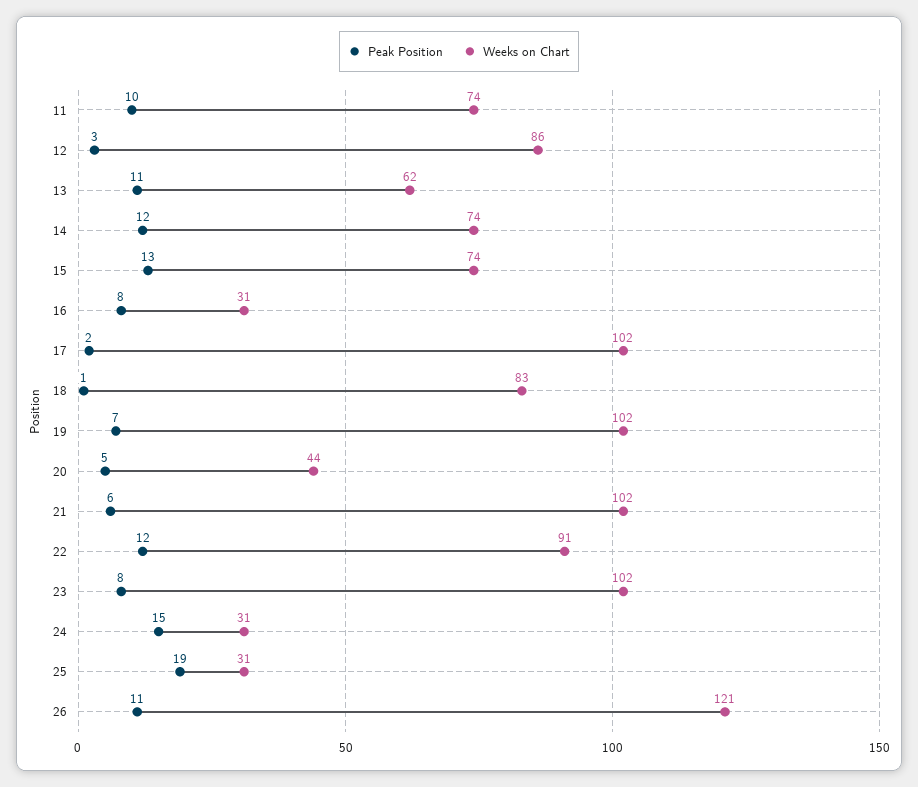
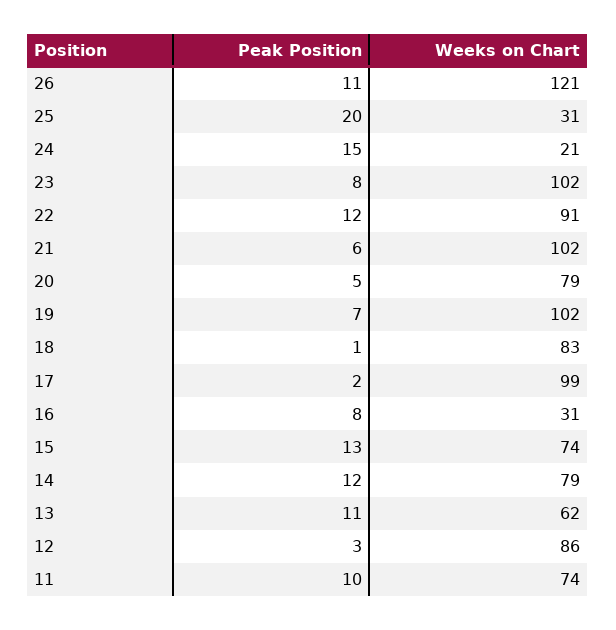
Weeks on Chart, 14: 74 -> 79
Weeks on Chart, 17: 102 -> 99
Weeks on Chart, 20: 44 -> 79
Weeks on Chart, 24: 31 -> 21
Peak Position, 25: 19 -> 20

